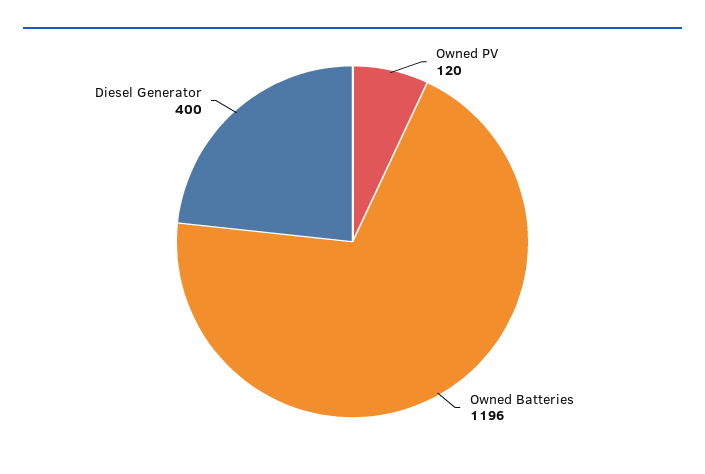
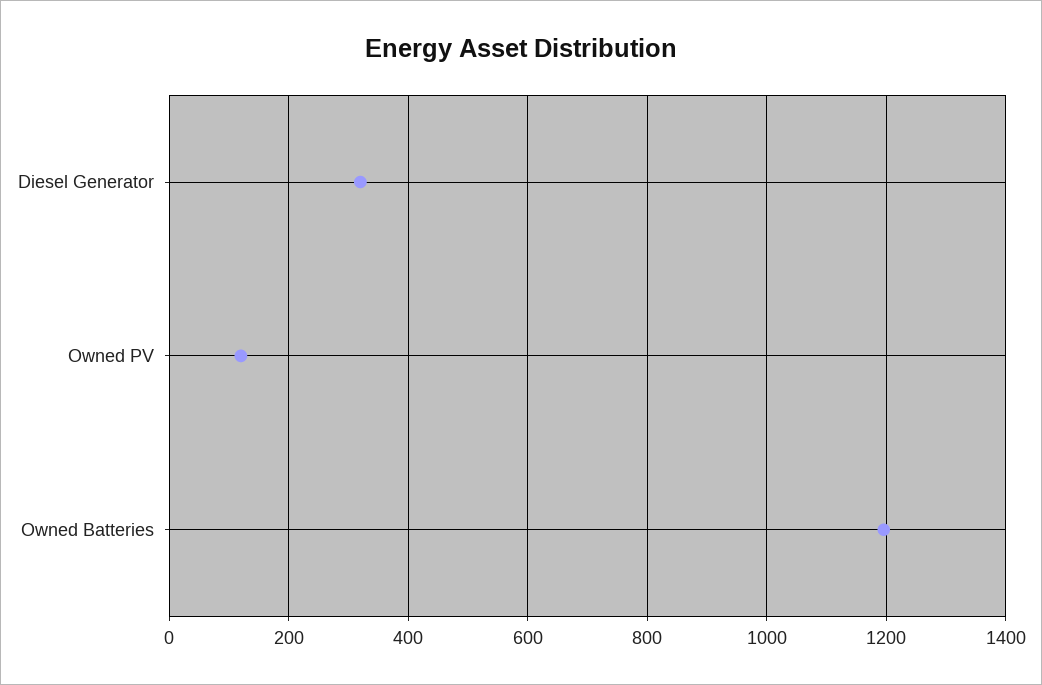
Diesel Generator: 400 -> 320

